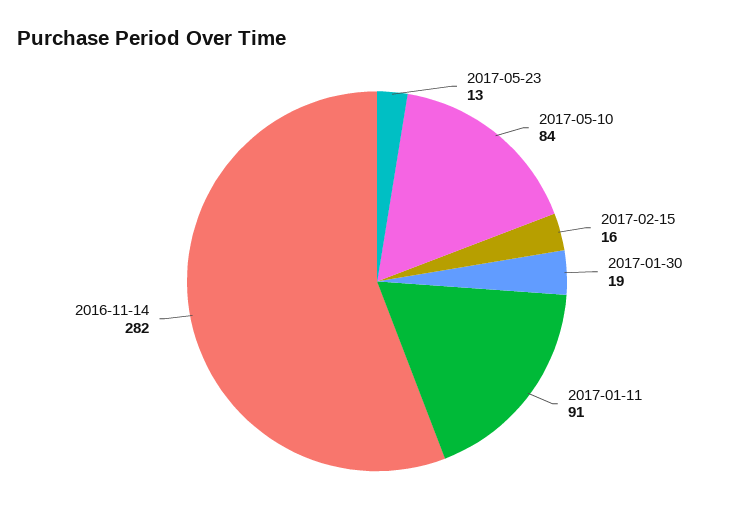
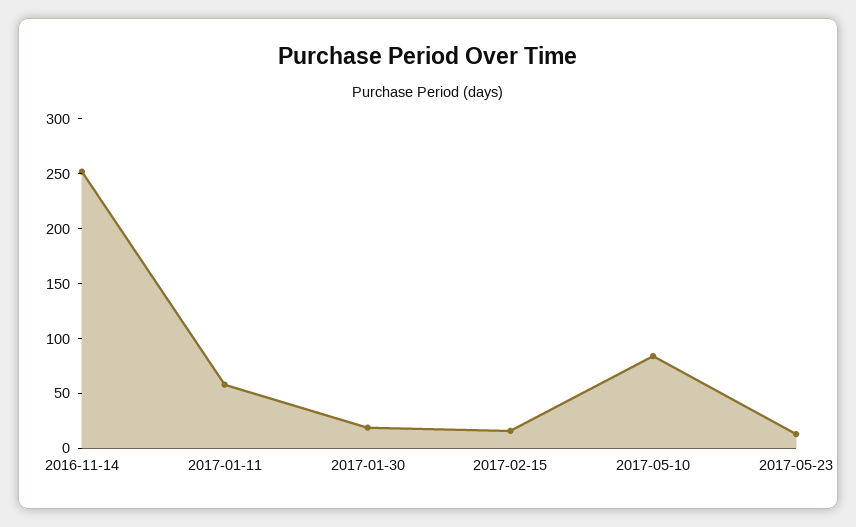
2017-01-11: 91 -> 60
2016-11-14: 282 -> 250

